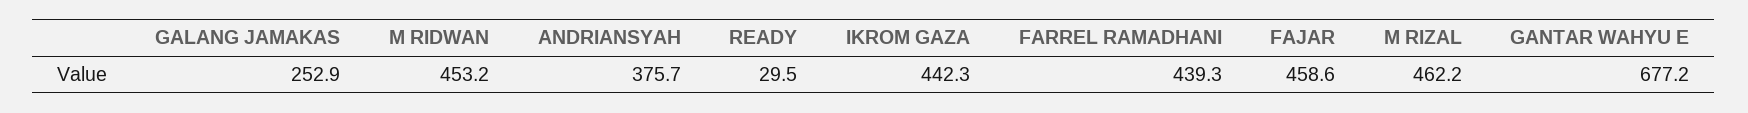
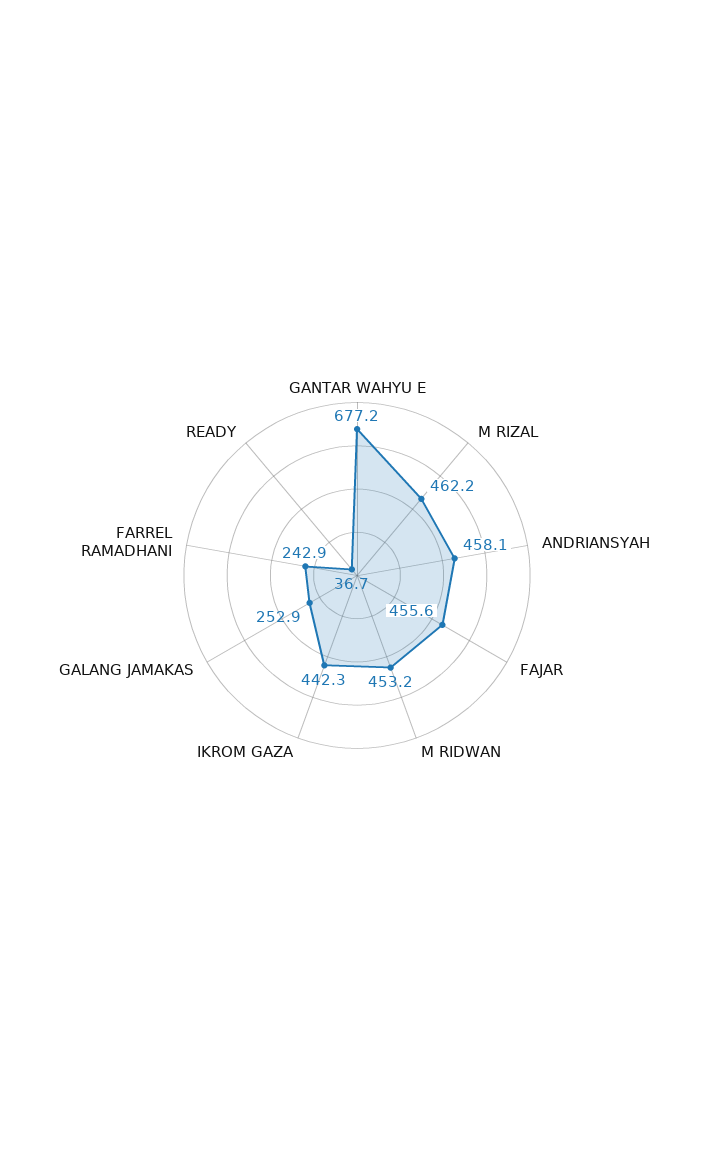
ANDRIANSYAH: 375.7 -> 458.1
READY: 29.5 -> 36.7
FARREL RAMADHANI: 439.3 -> 242.9
FAJAR: 458.6 -> 455.6

